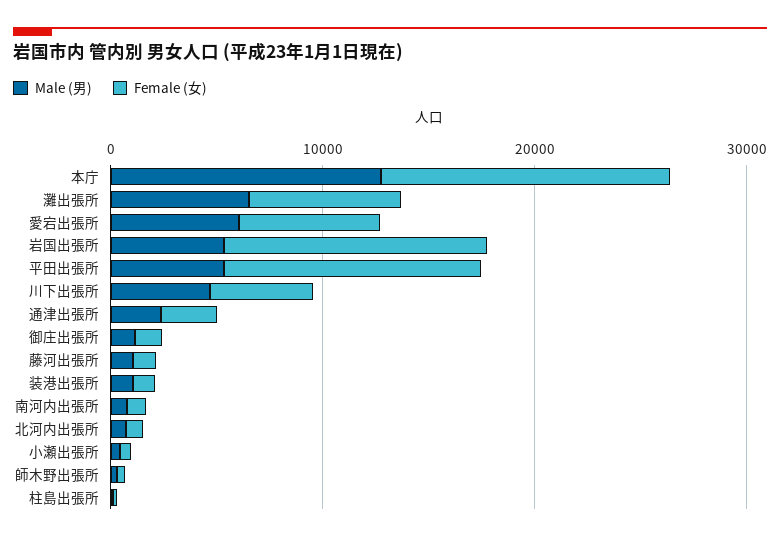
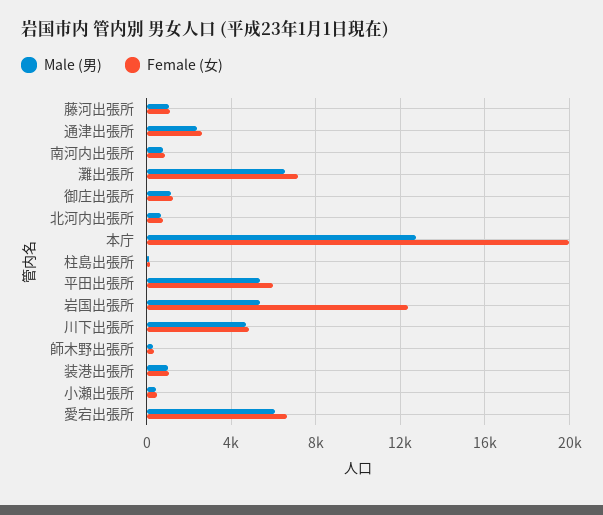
Female (女), 本庁: 14000 -> 20000
Female (女), 平田出張所: 12000 -> 6000

